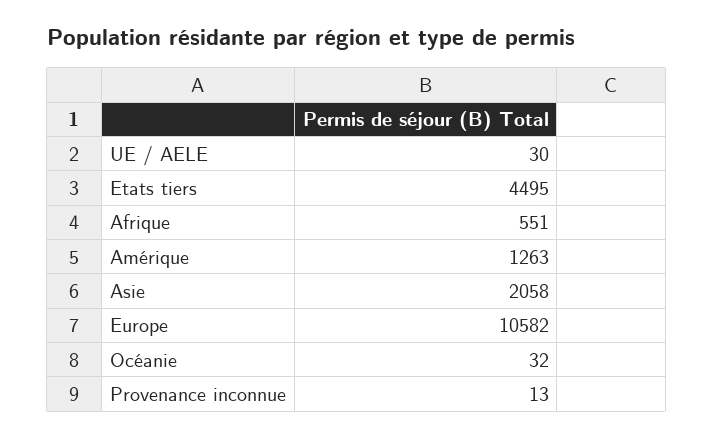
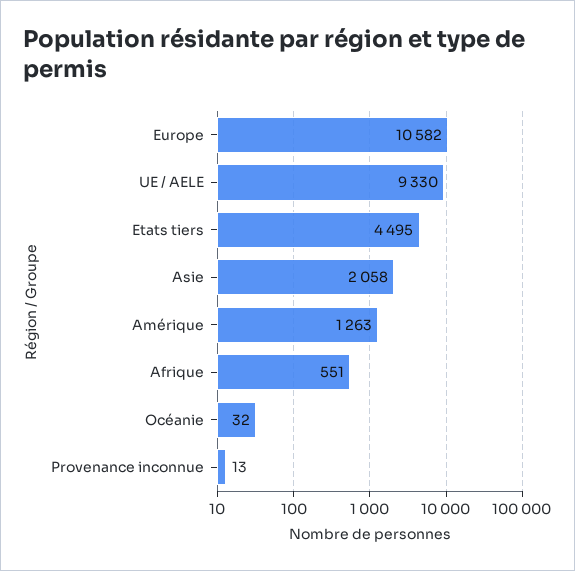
UE / AELE: 30 -> 9330

